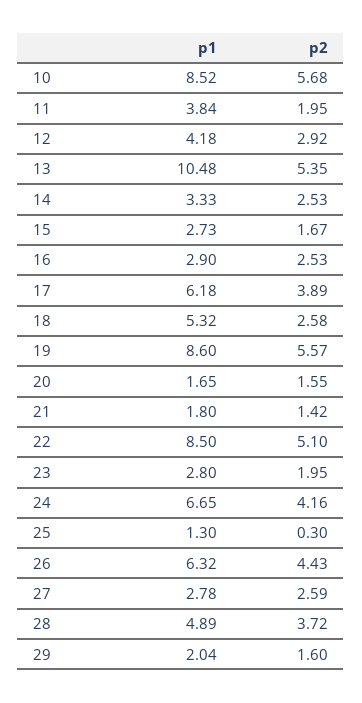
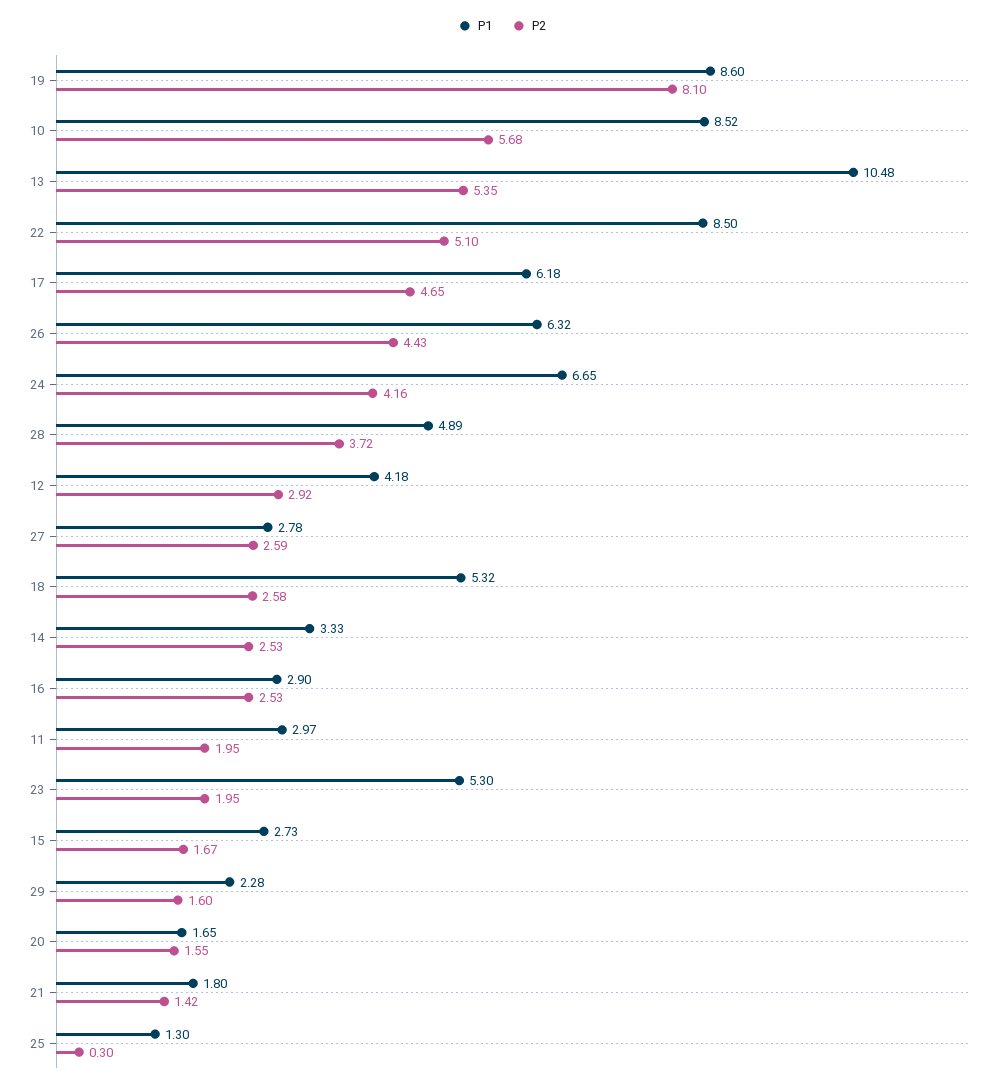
p1, 11: 3.84 -> 2.97
p2, 17: 3.89 -> 4.65
p2, 19: 5.57 -> 8.1
p1, 23: 2.8 -> 5.3
p1, 29: 2.04 -> 2.28

